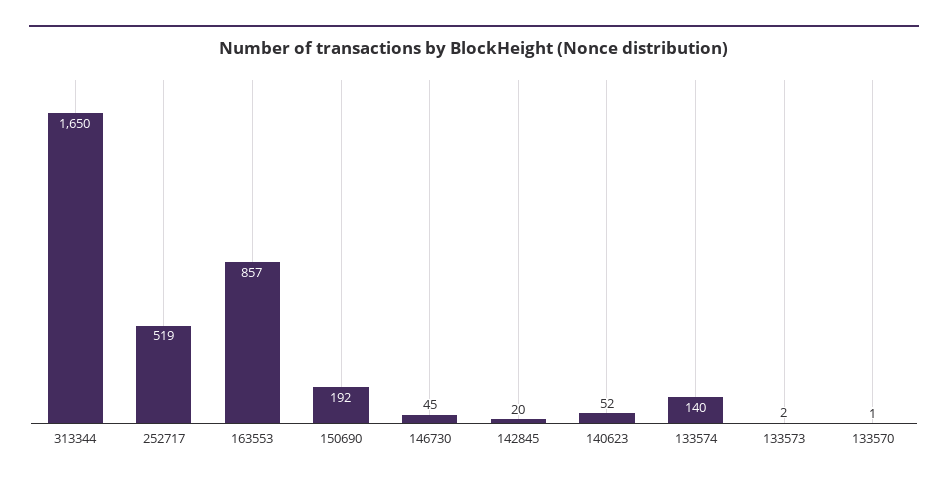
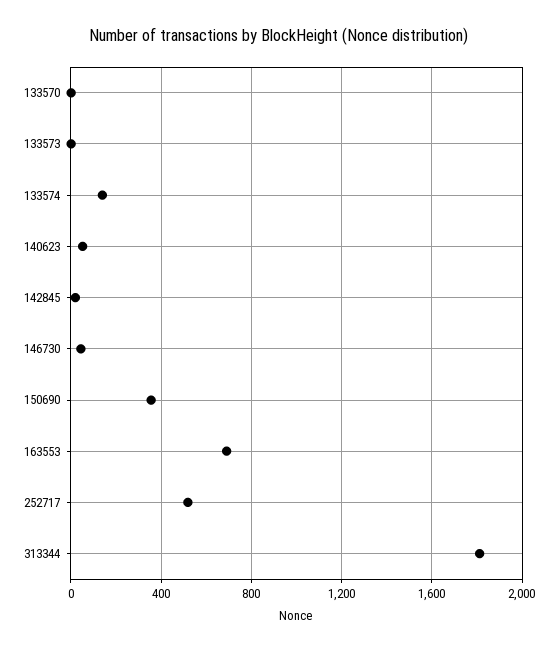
313344: 1650 -> 1800
163553: 857 -> 700
150690: 192 -> 350

